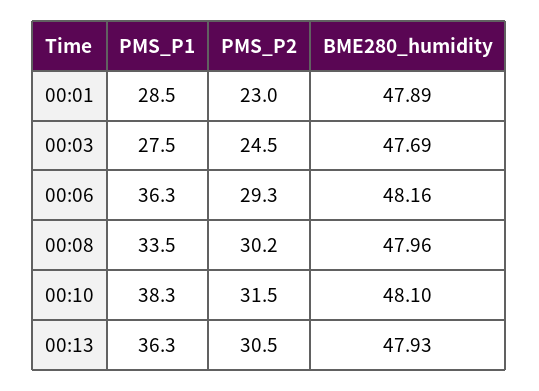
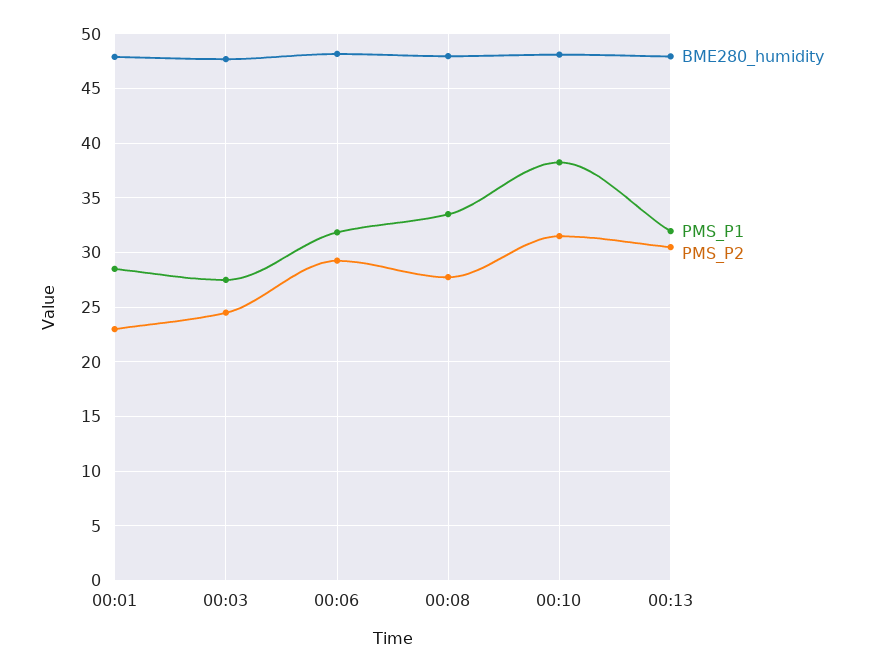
PMS_P1, 00:06: 36.3 -> 32
PMS_P2, 00:08: 30.2 -> 28
PMS_P1, 00:13: 36.3 -> 32

